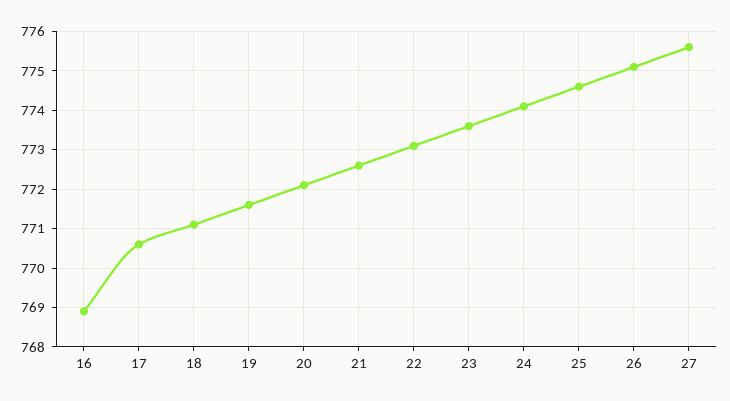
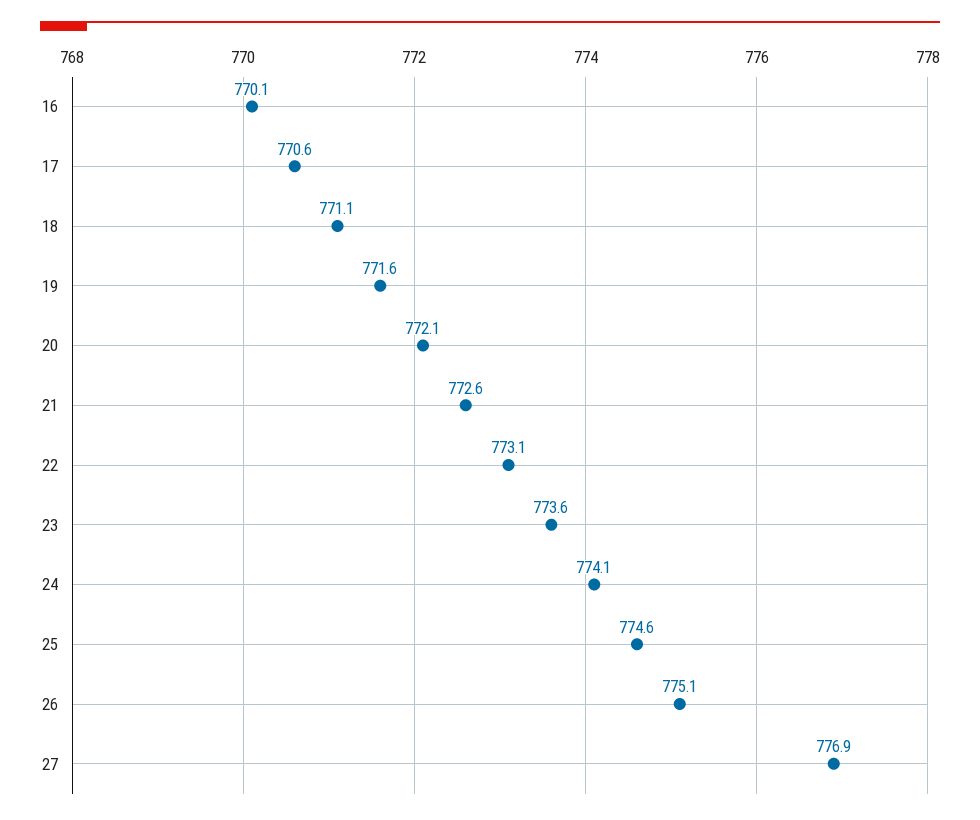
16: 769 -> 770.1
27: 775.5 -> 776.9

